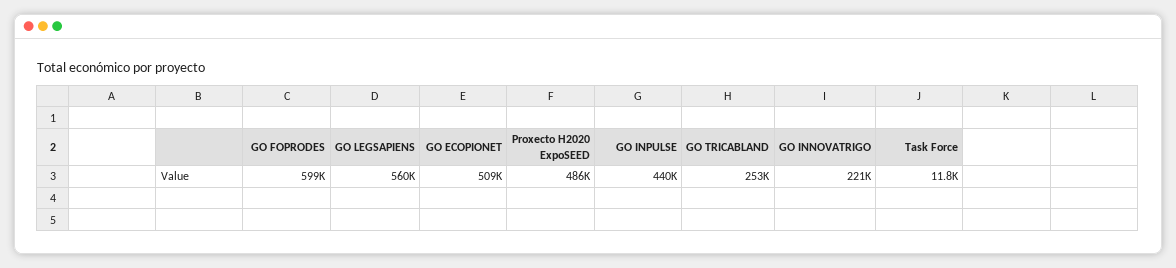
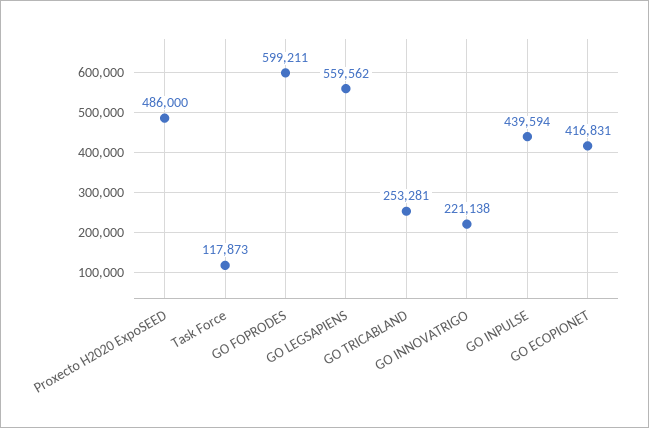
GO ECOPIONET: 509000 -> 416831
Task Force: 11800 -> 117873

